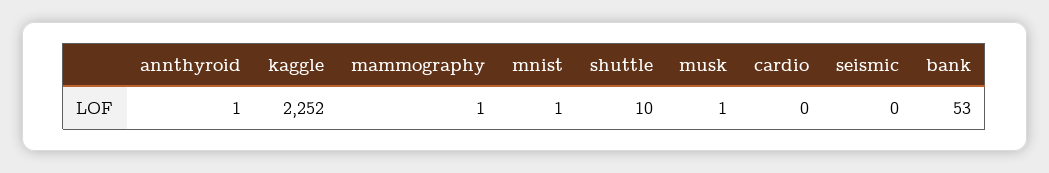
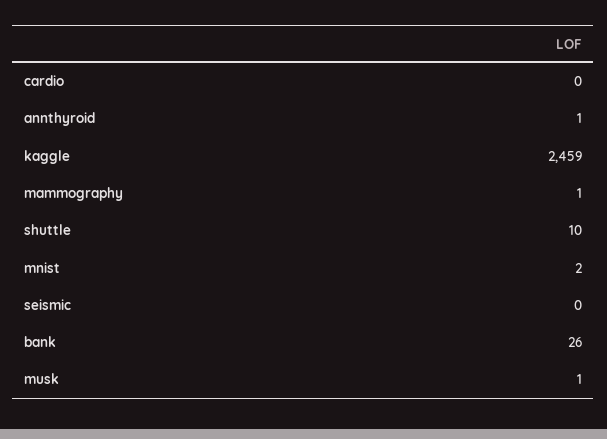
kaggle: 2252 -> 2459
mnist: 1 -> 2
bank: 53 -> 26

